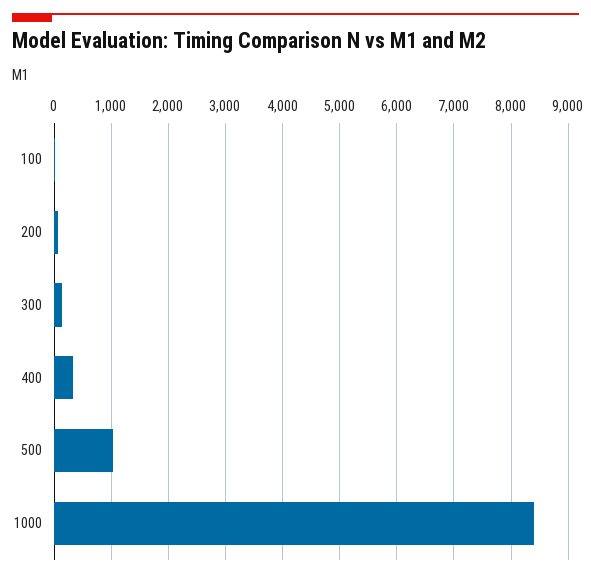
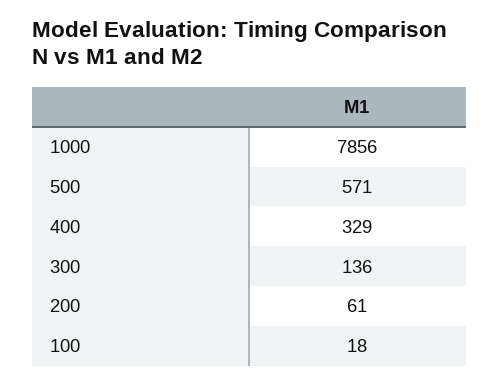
500: 1000 -> 571
1000: 8400 -> 7856

